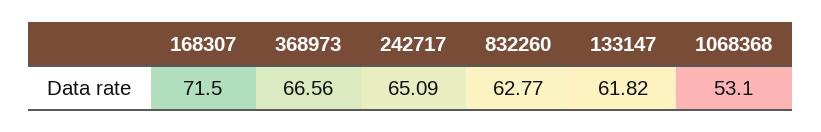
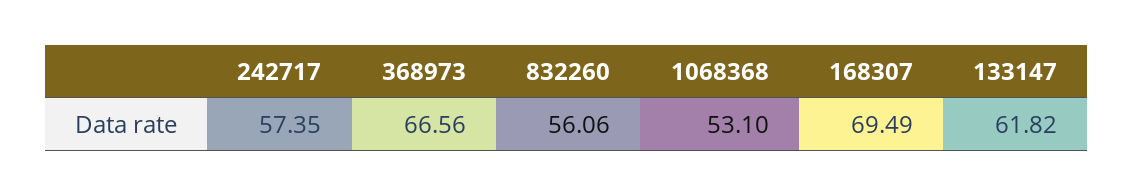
168307: 71.5 -> 69.49
242717: 65.09 -> 57.35
832260: 62.77 -> 56.06

